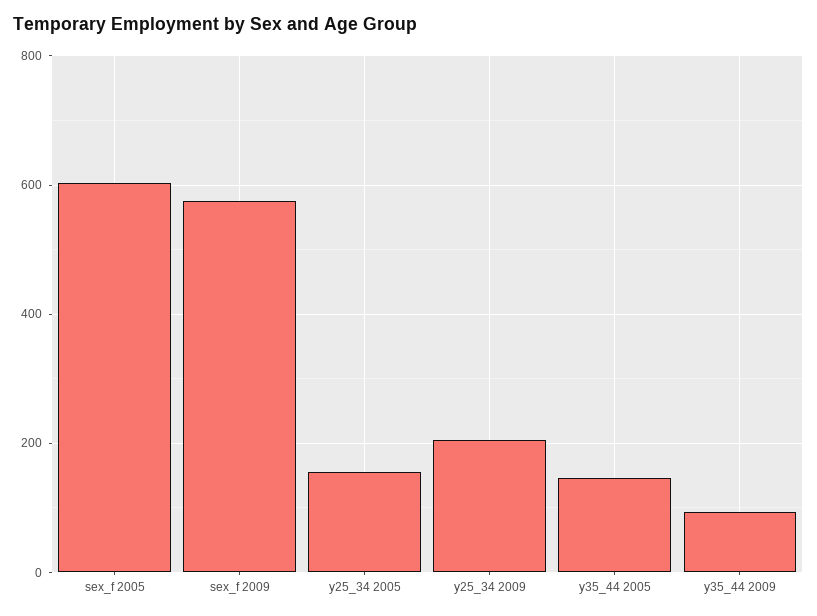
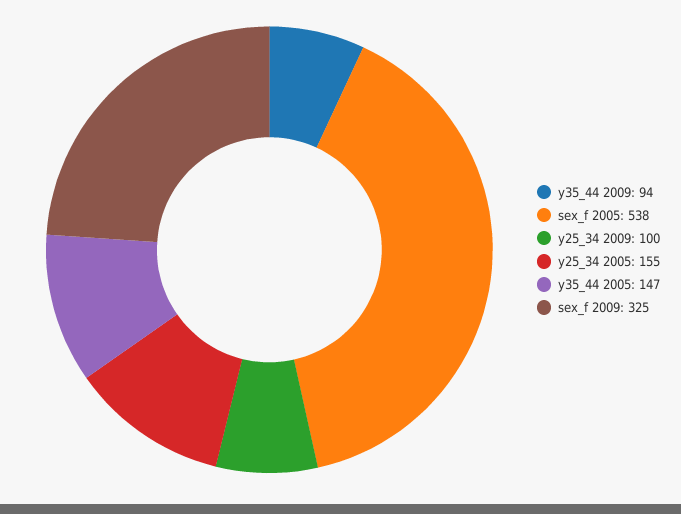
sex_f 2005: 600 -> 538
sex_f 2009: 580 -> 325
y25_34 2009: 200 -> 100

